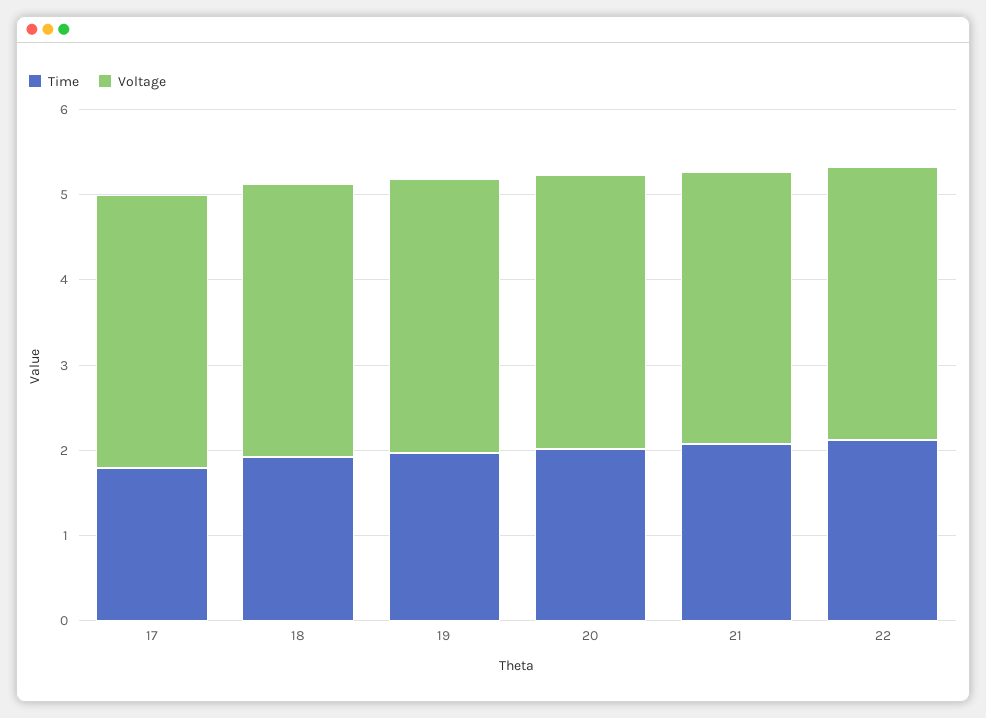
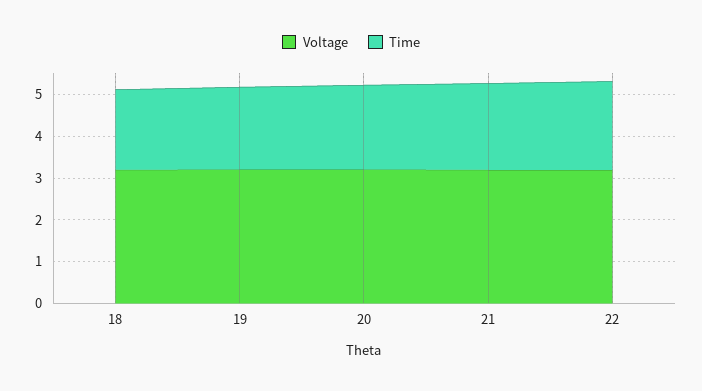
Time, 17: 1.8 -> none
Voltage, 17: 3.2 -> none

